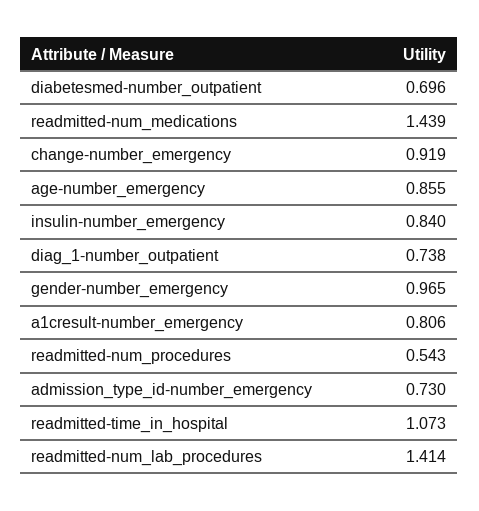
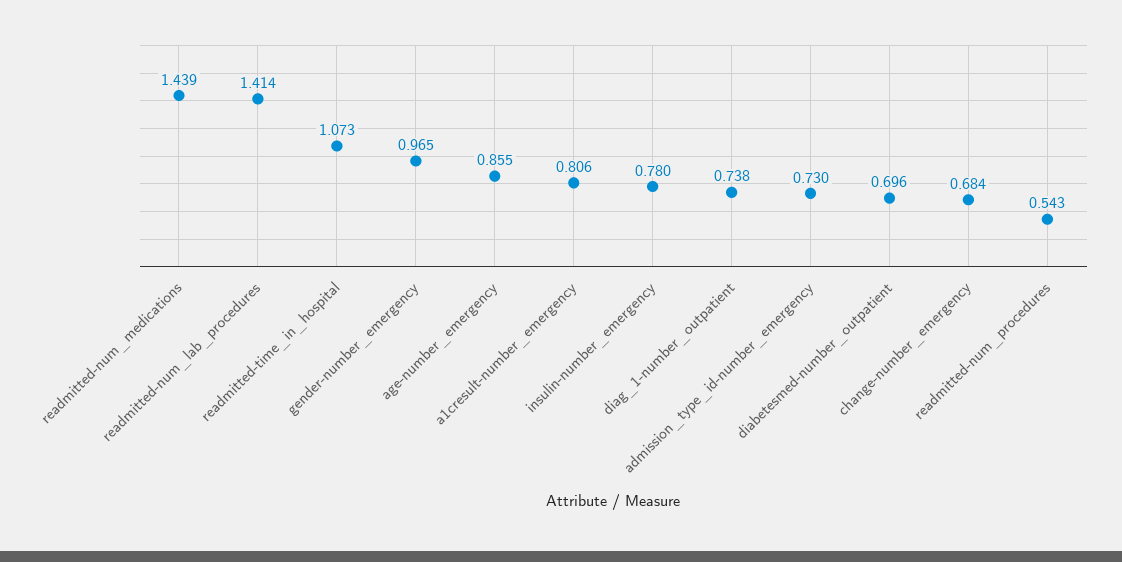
change-number_emergency: 0.919 -> 0.684
insulin-number_emergency: 0.84 -> 0.78

